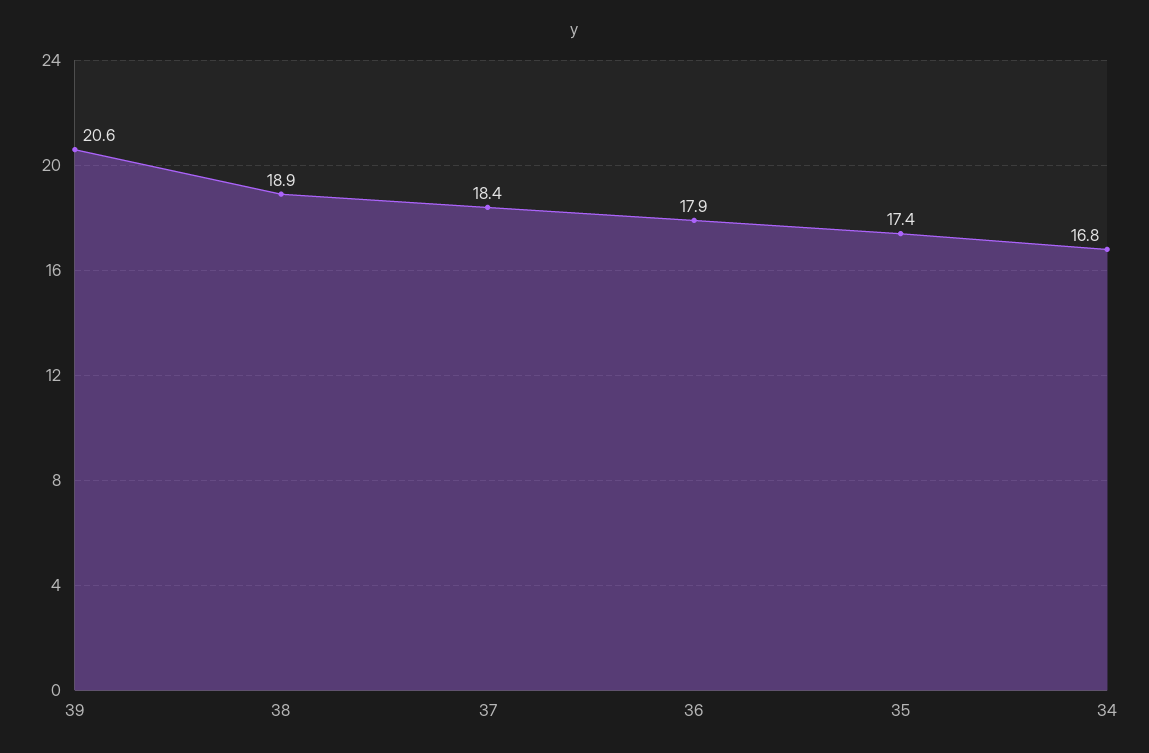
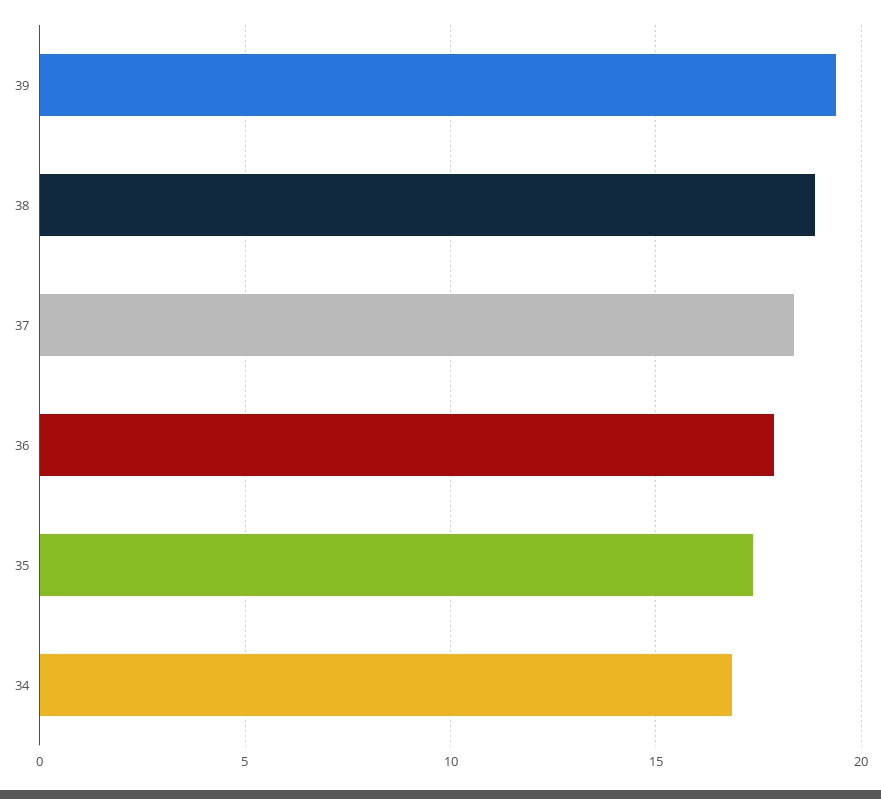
39: 20.6 -> 19.5

